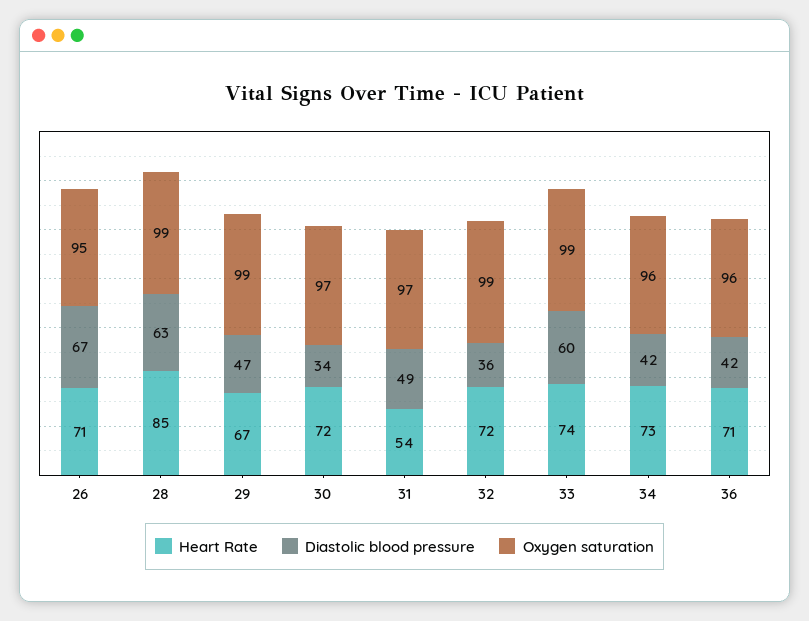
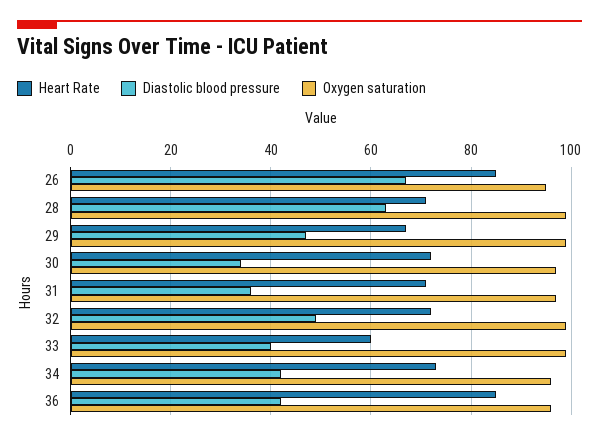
Heart Rate, 26: 71 -> 85
Heart Rate, 28: 85 -> 70
Heart Rate, 31: 54 -> 70
Diastolic blood pressure, 31: 49 -> 35
Diastolic blood pressure, 32: 36 -> 50
Heart Rate, 33: 74 -> 60
Diastolic blood pressure, 33: 60 -> 40
Heart Rate, 36: 71 -> 85

